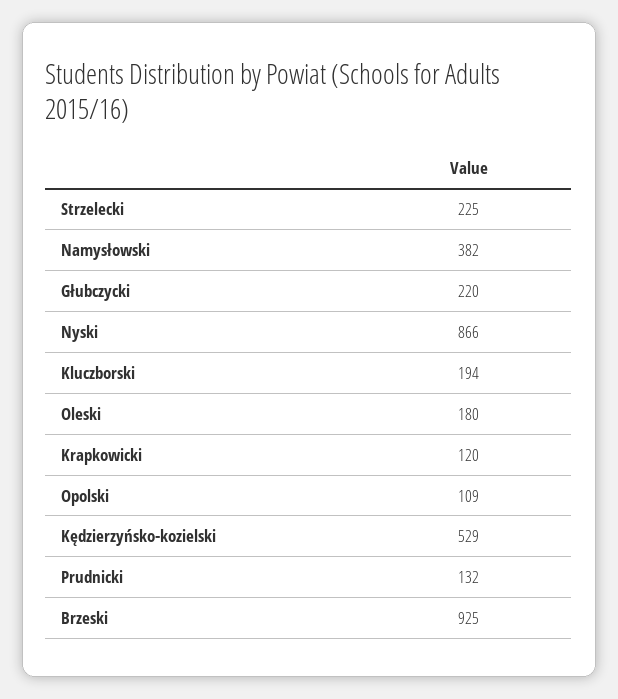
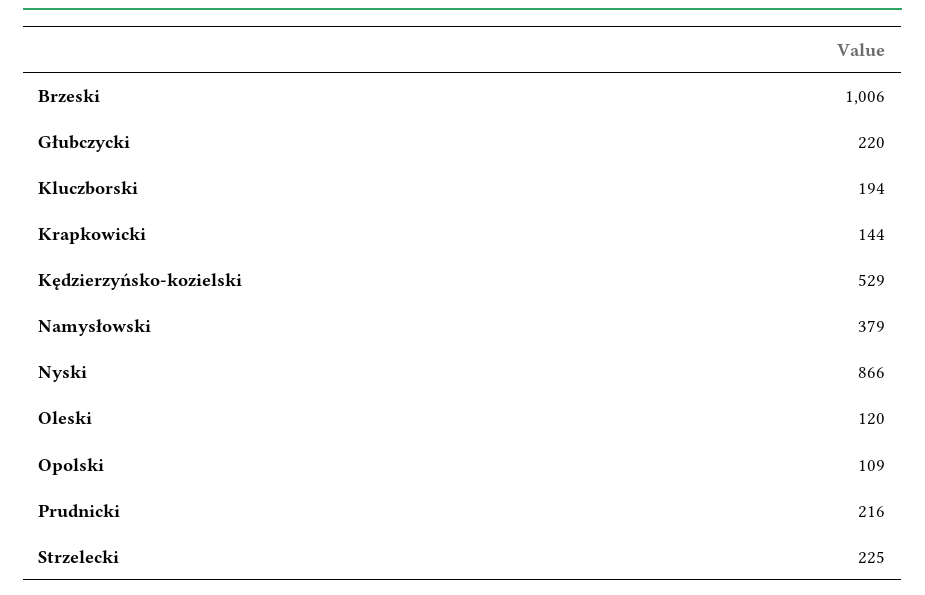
Namysłowski: 382 -> 379
Oleski: 180 -> 120
Krapkowicki: 120 -> 144
Prudnicki: 132 -> 216
Brzeski: 925 -> 1006

